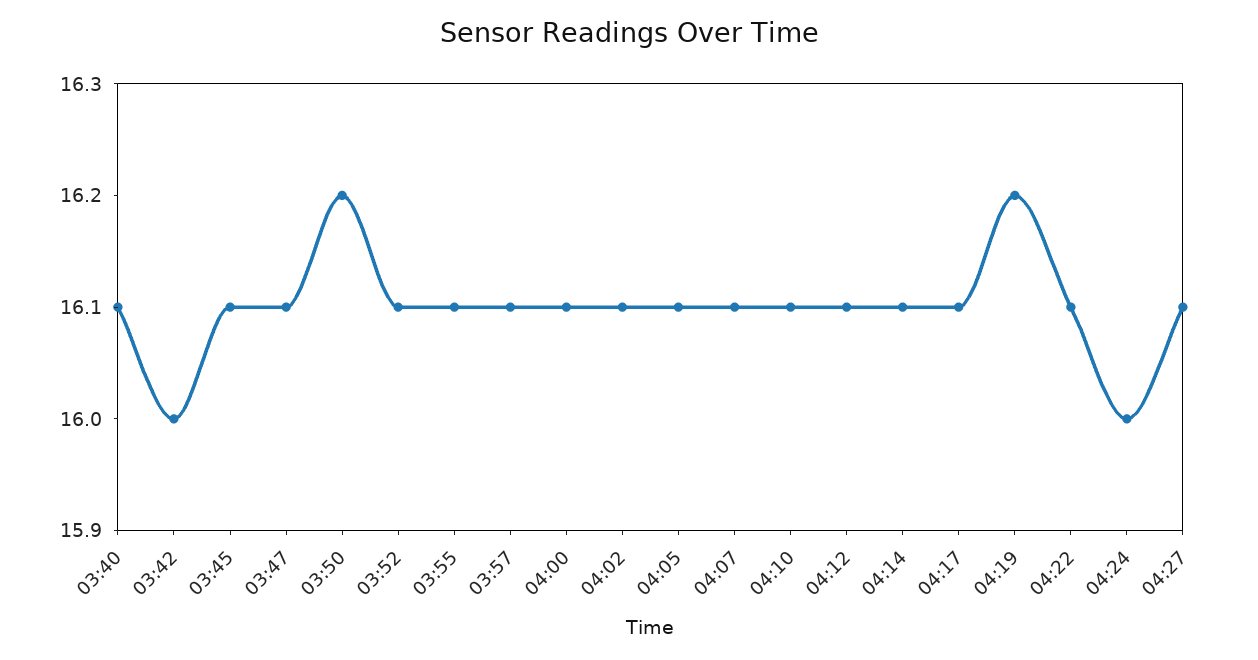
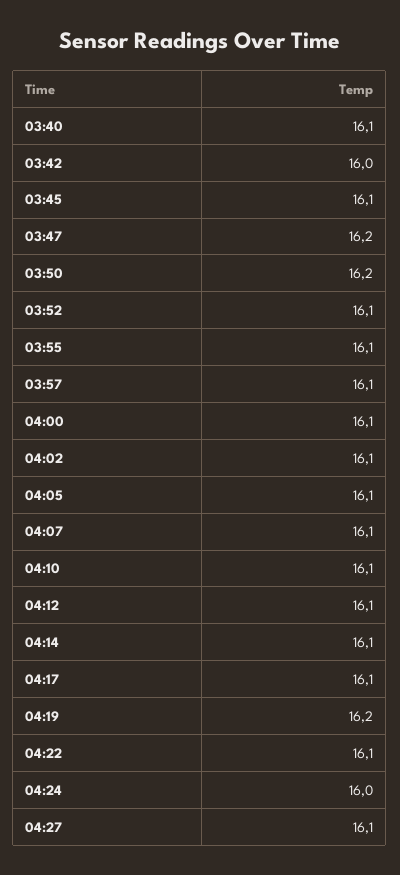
03:47: 16.1 -> 16.2

